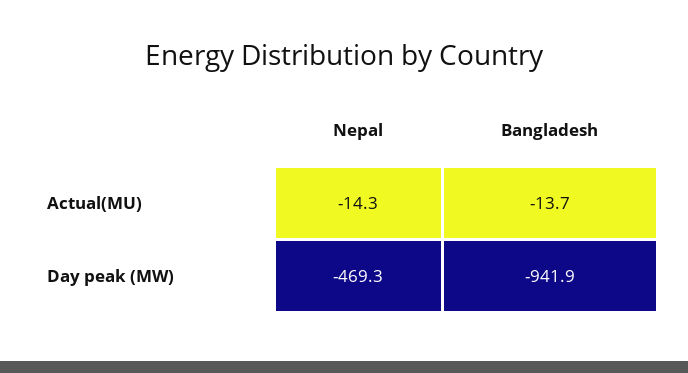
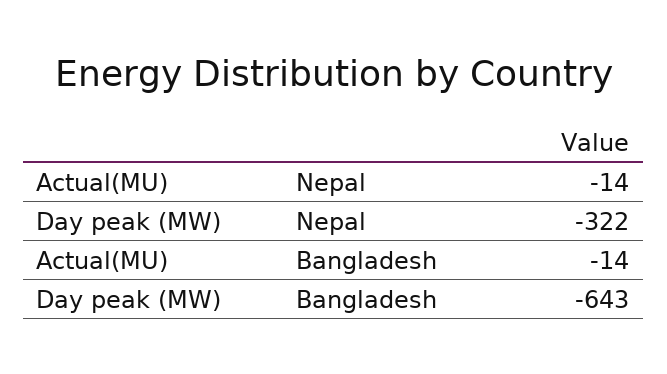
Nepal, Day peak (MW): -469.3 -> -322
Bangladesh, Day peak (MW): -941.9 -> -643

